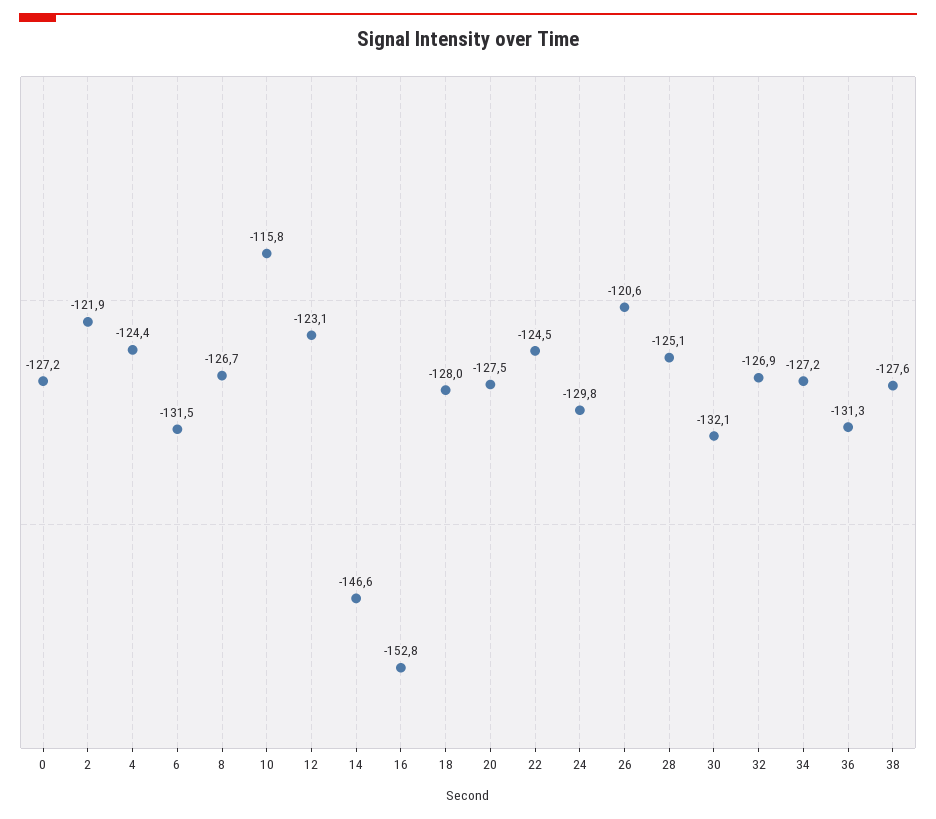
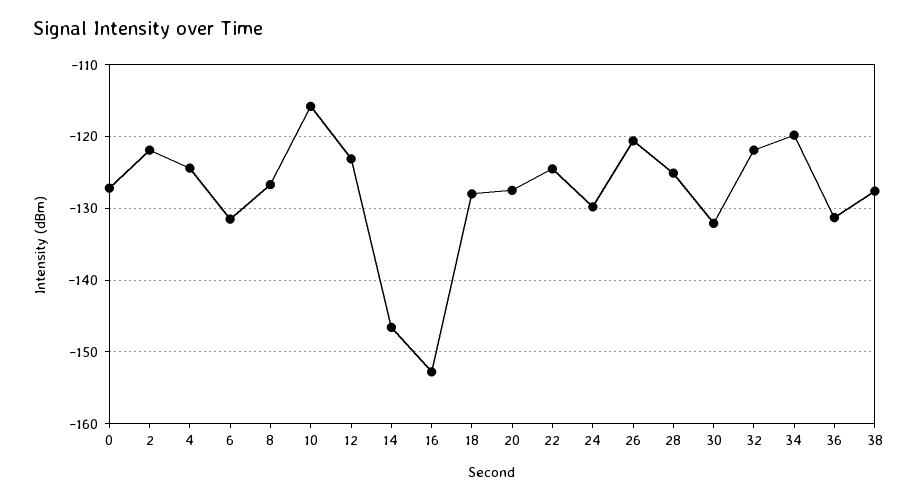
32: -126.9 -> -122
34: -127.2 -> -120

